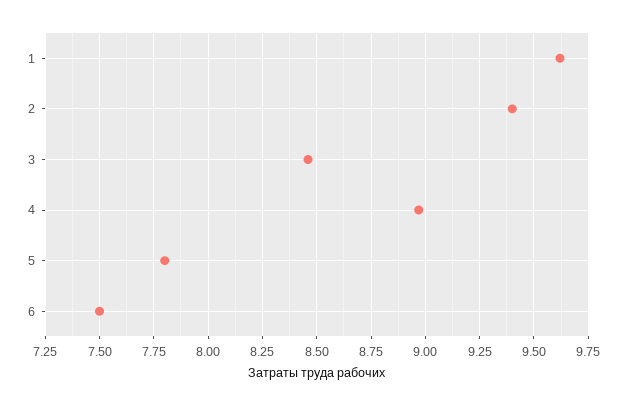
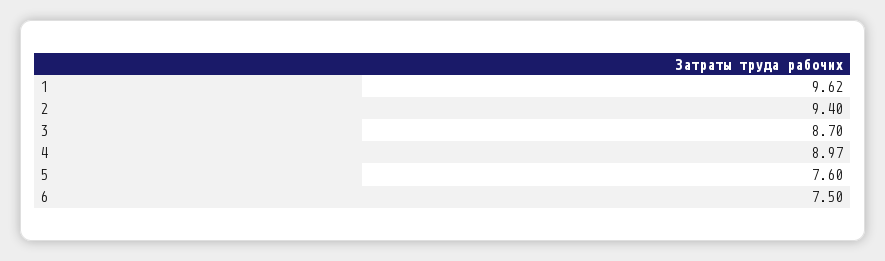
3: 8.45 -> 8.7
5: 7.8 -> 7.6

